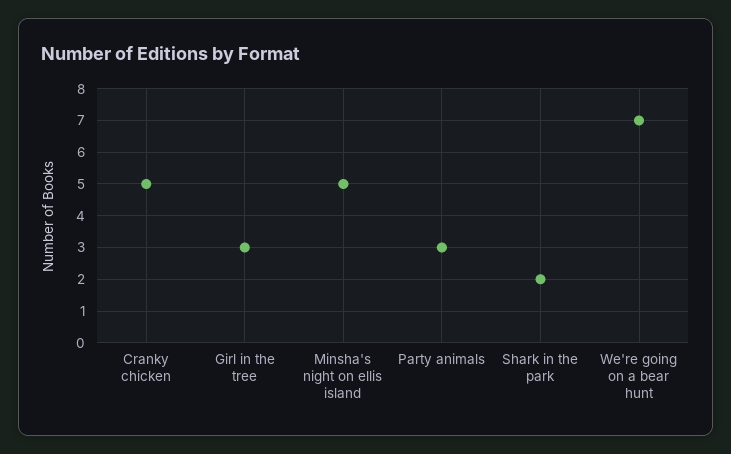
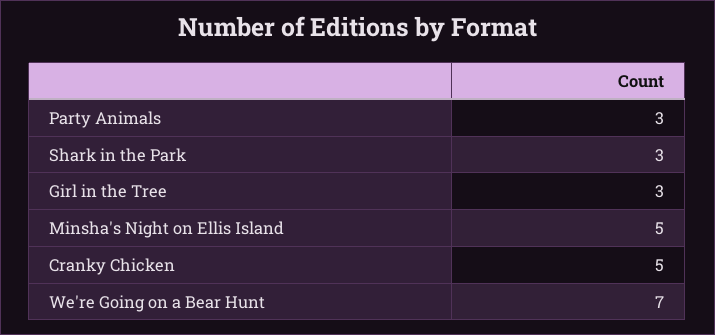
Shark in the park: 2 -> 3

